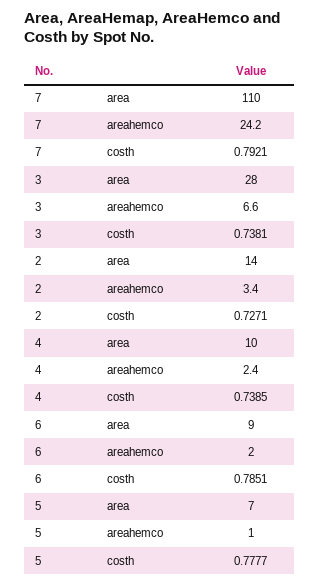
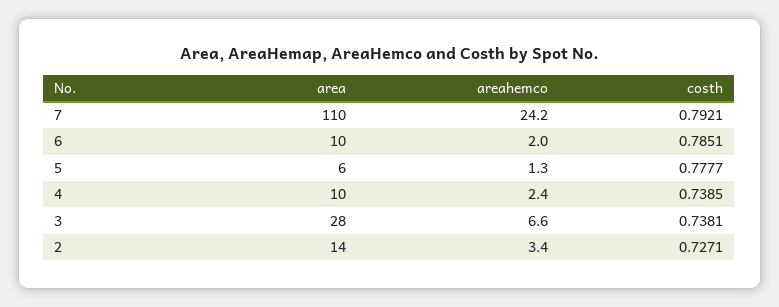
6, area: 9 -> 10
5, area: 7 -> 6
5, areahemco: 1 -> 1.3

